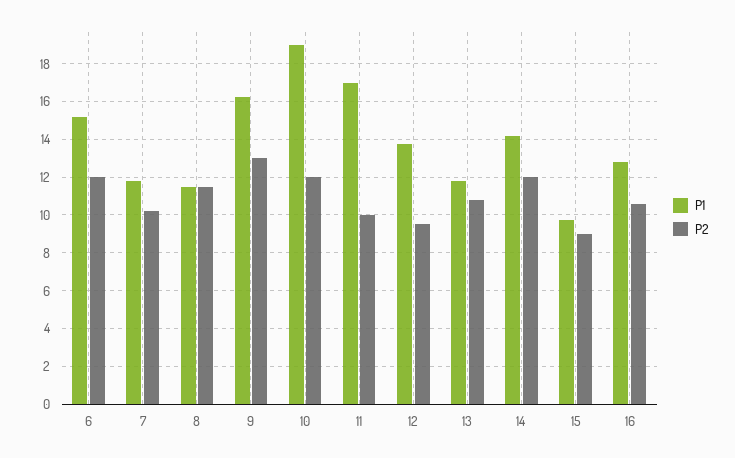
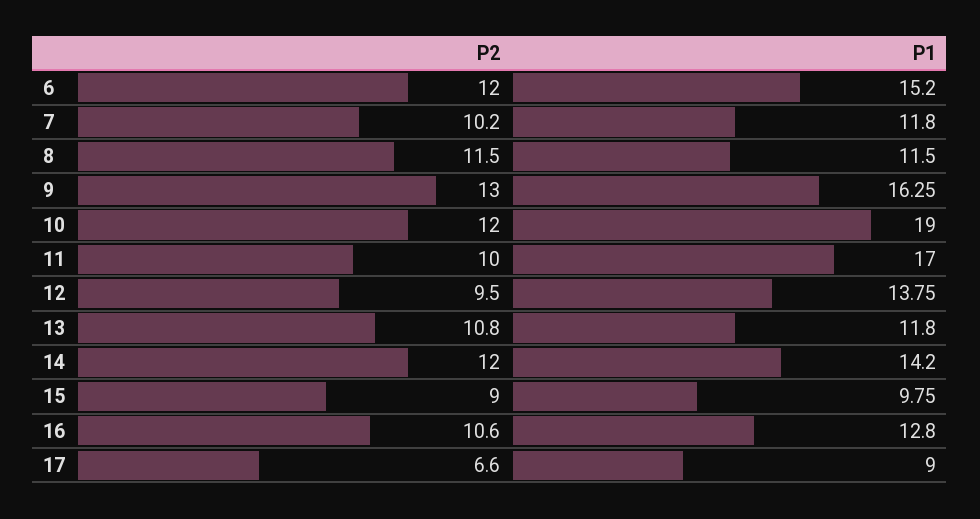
P2, 17: none -> 6.6
P1, 17: none -> 9

